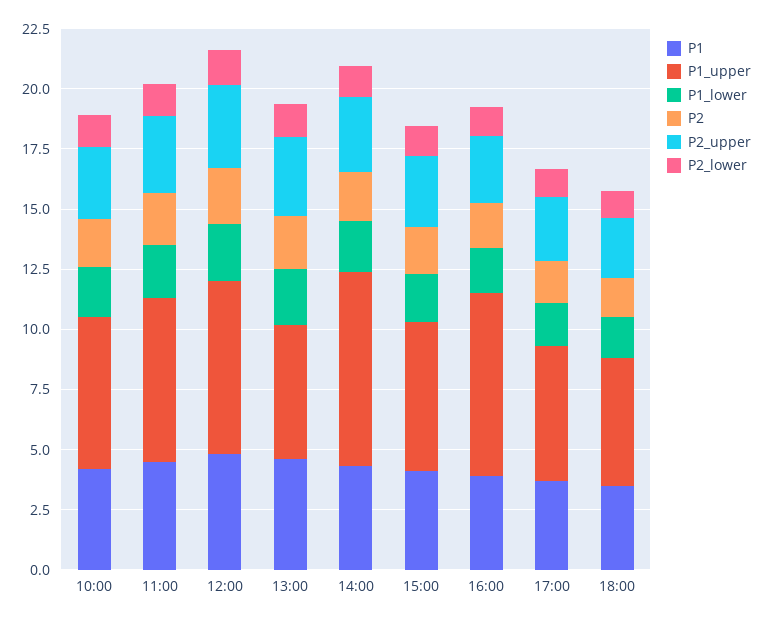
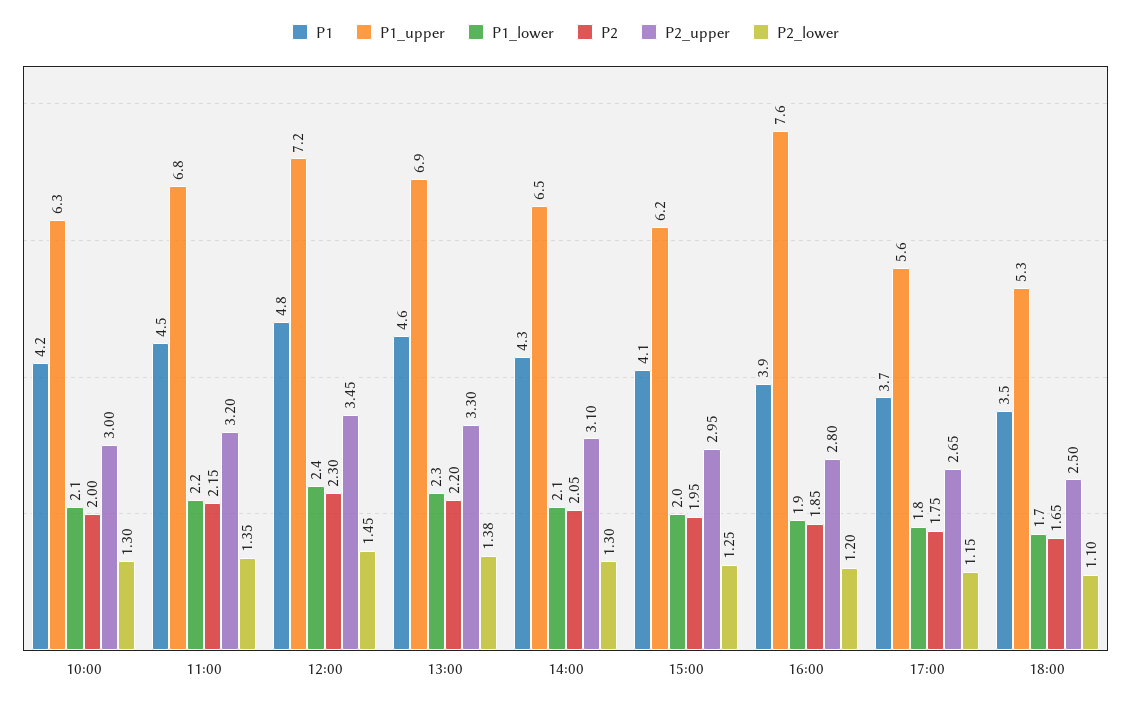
P1_upper, 13:00: 5.5 -> 6.9
P1_upper, 14:00: 8 -> 6.5

